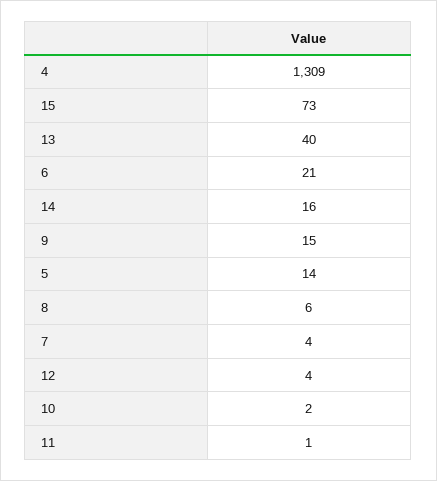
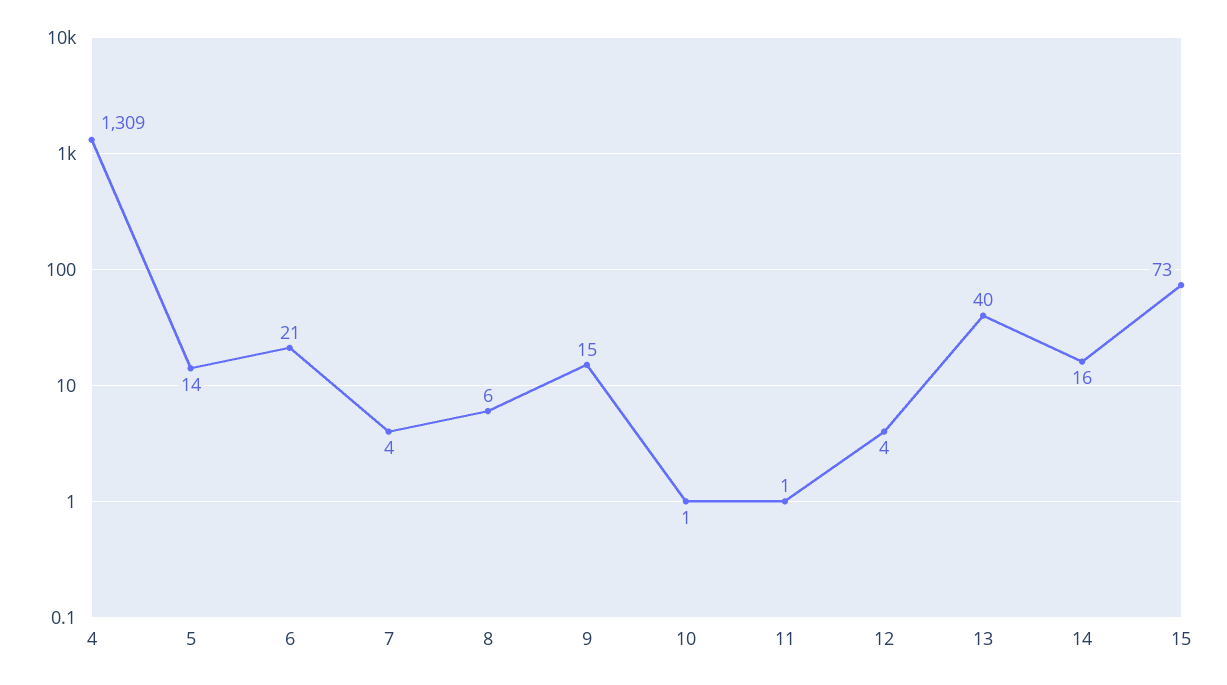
10: 2 -> 1

